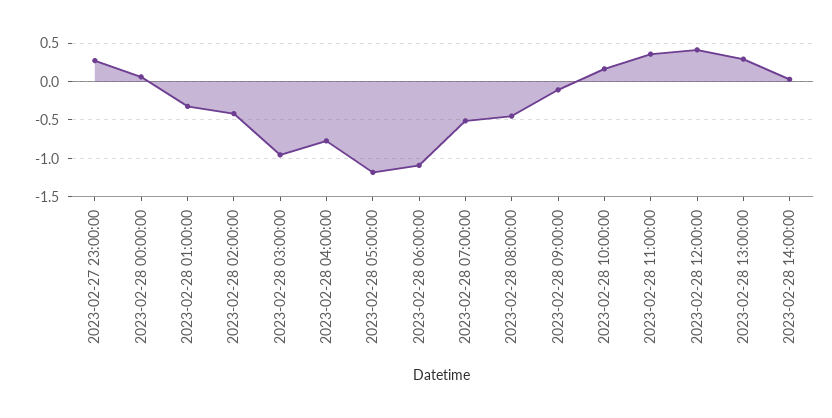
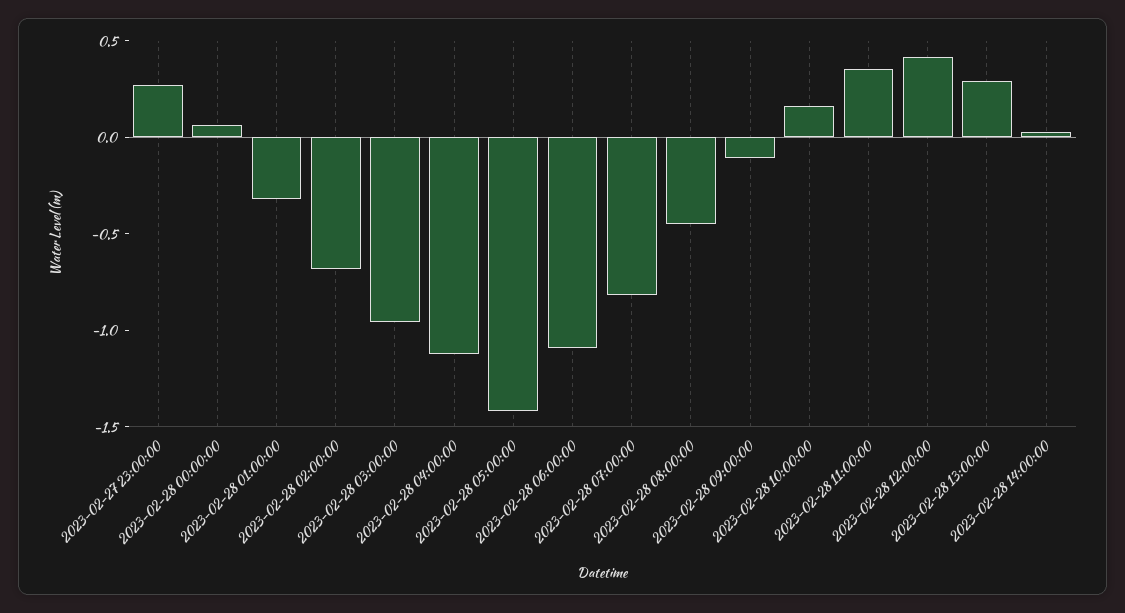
2023-02-28 02:00:00: -0.4 -> -0.7
2023-02-28 04:00:00: -0.8 -> -1.1
2023-02-28 05:00:00: -1.2 -> -1.4
2023-02-28 07:00:00: -0.5 -> -0.8

